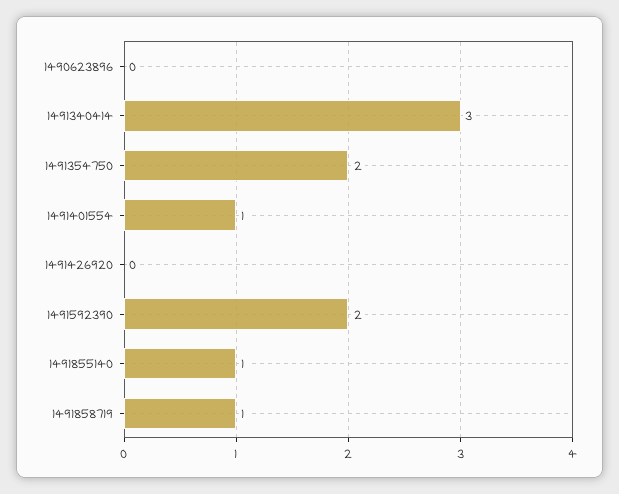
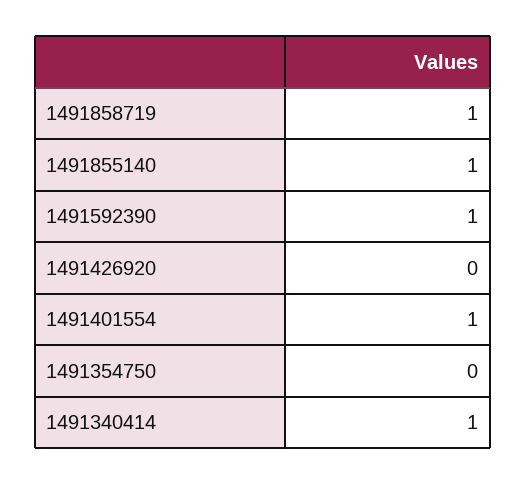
1490623896: 0 -> none
1491340414: 3 -> 1
1491354750: 2 -> 0
1491592390: 2 -> 1

